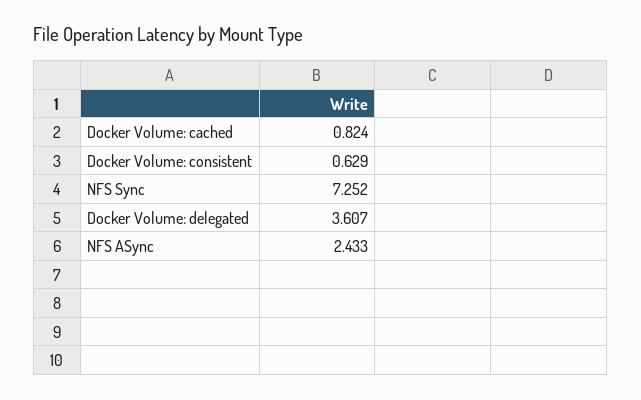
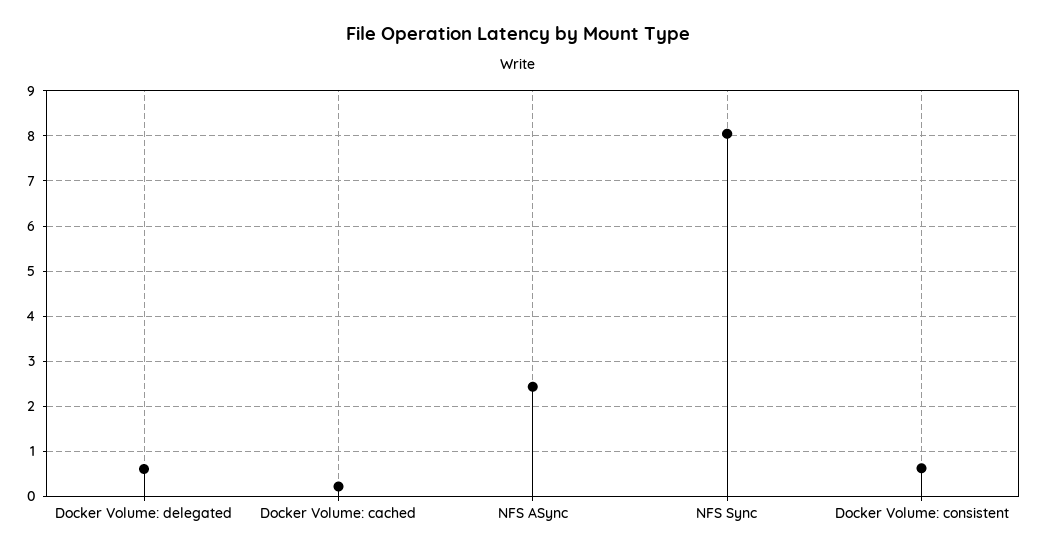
Docker Volume: cached: 0.824 -> 0.2
NFS Sync: 7.252 -> 8
Docker Volume: delegated: 3.607 -> 0.6

